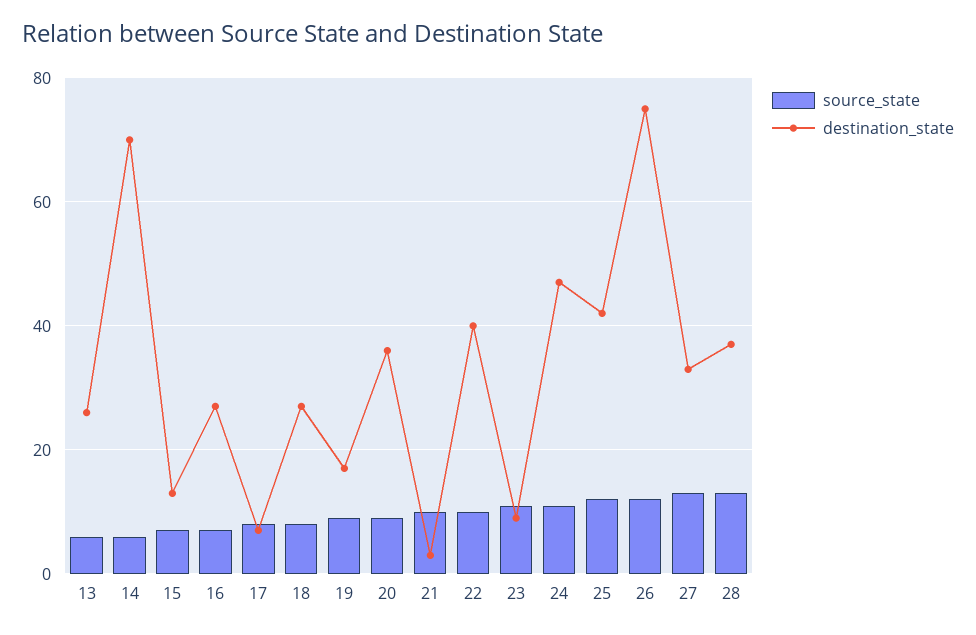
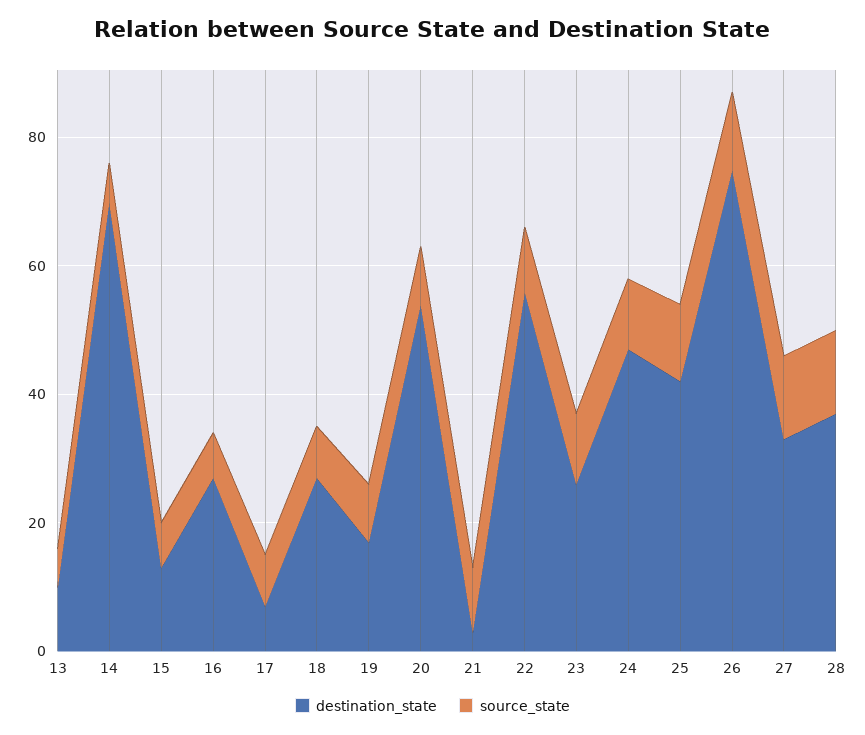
destination_state, 13: 25 -> 10
destination_state, 20: 35 -> 55
destination_state, 22: 40 -> 55
destination_state, 23: 10 -> 25

